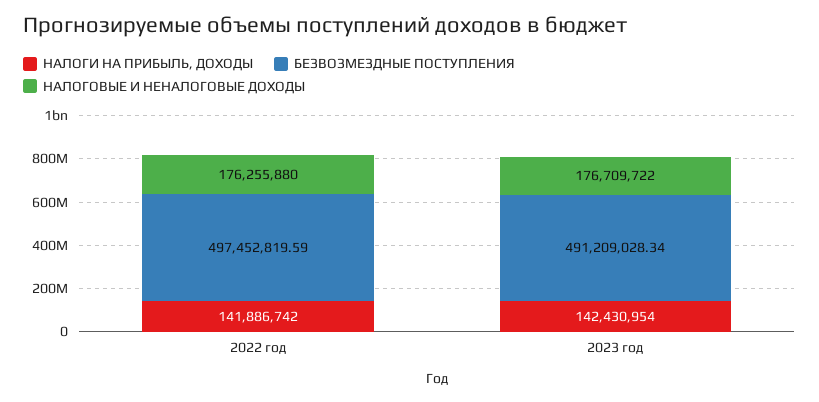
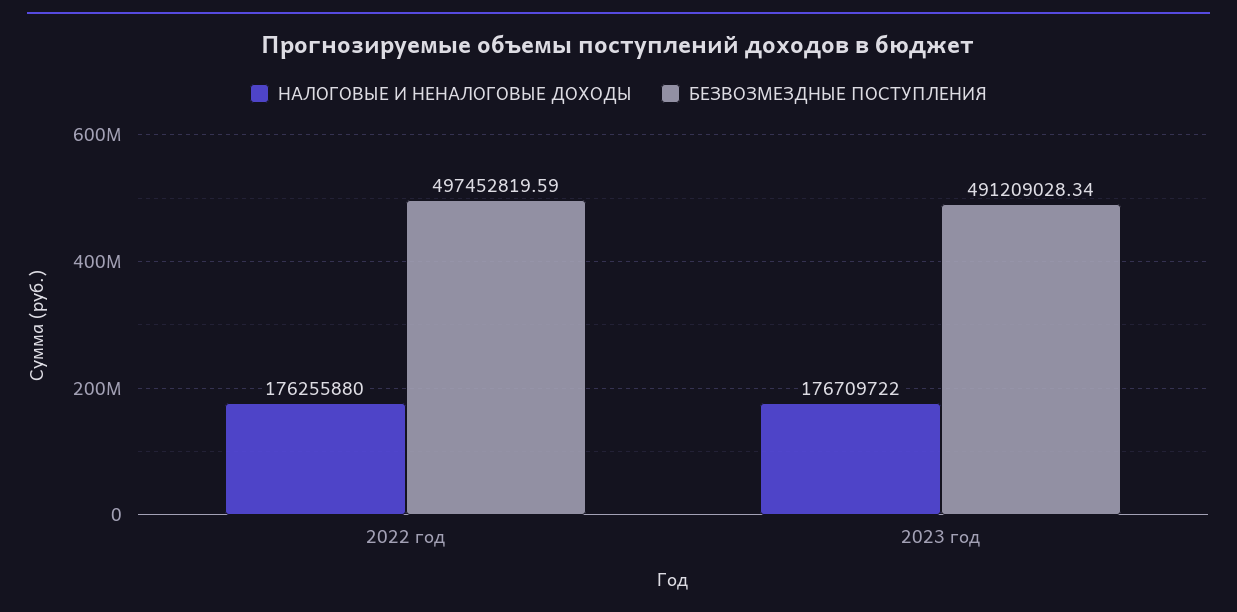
НАЛОГИ НА ПРИБЫЛЬ, ДОХОДЫ, 2022 год: 141886742 -> none
НАЛОГИ НА ПРИБЫЛЬ, ДОХОДЫ, 2023 год: 142430954 -> none

